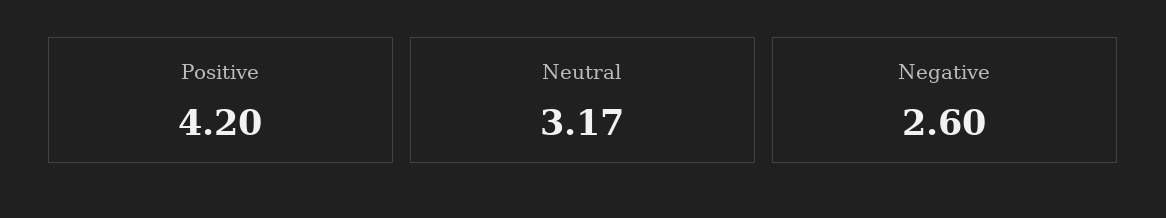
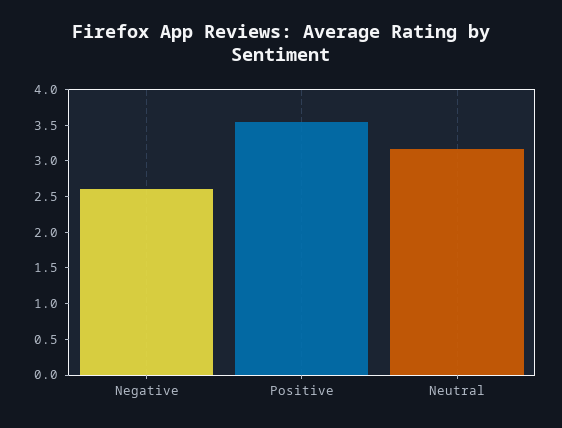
Positive: 4.2 -> 3.5

